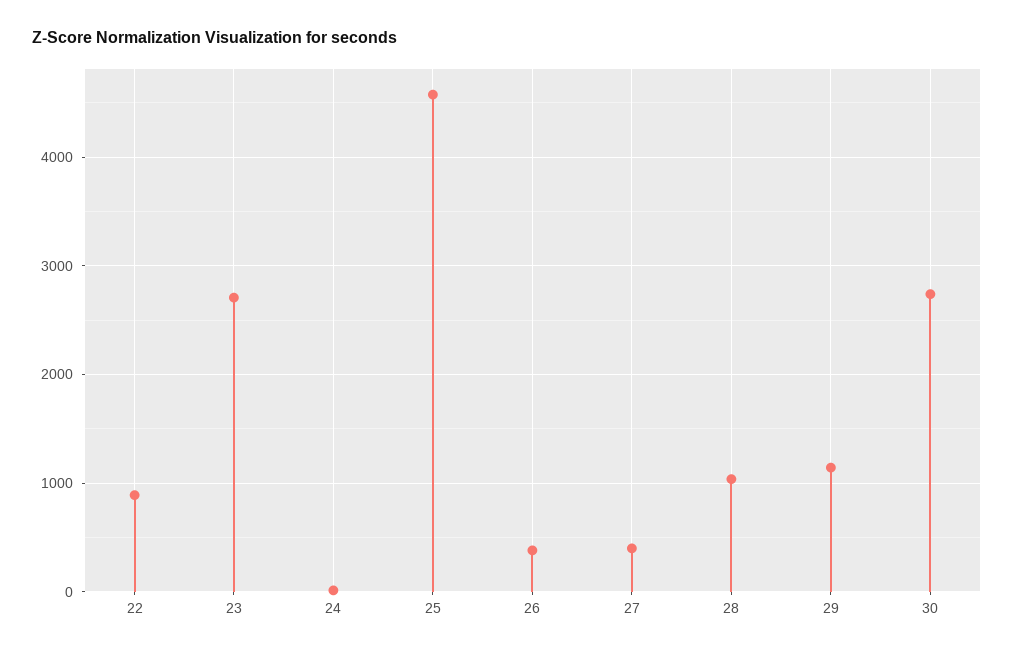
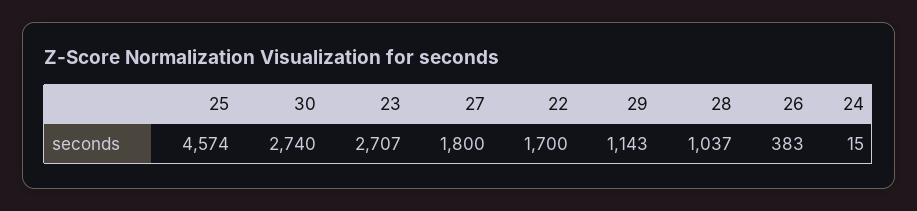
22: 900 -> 1700
27: 400 -> 1800

